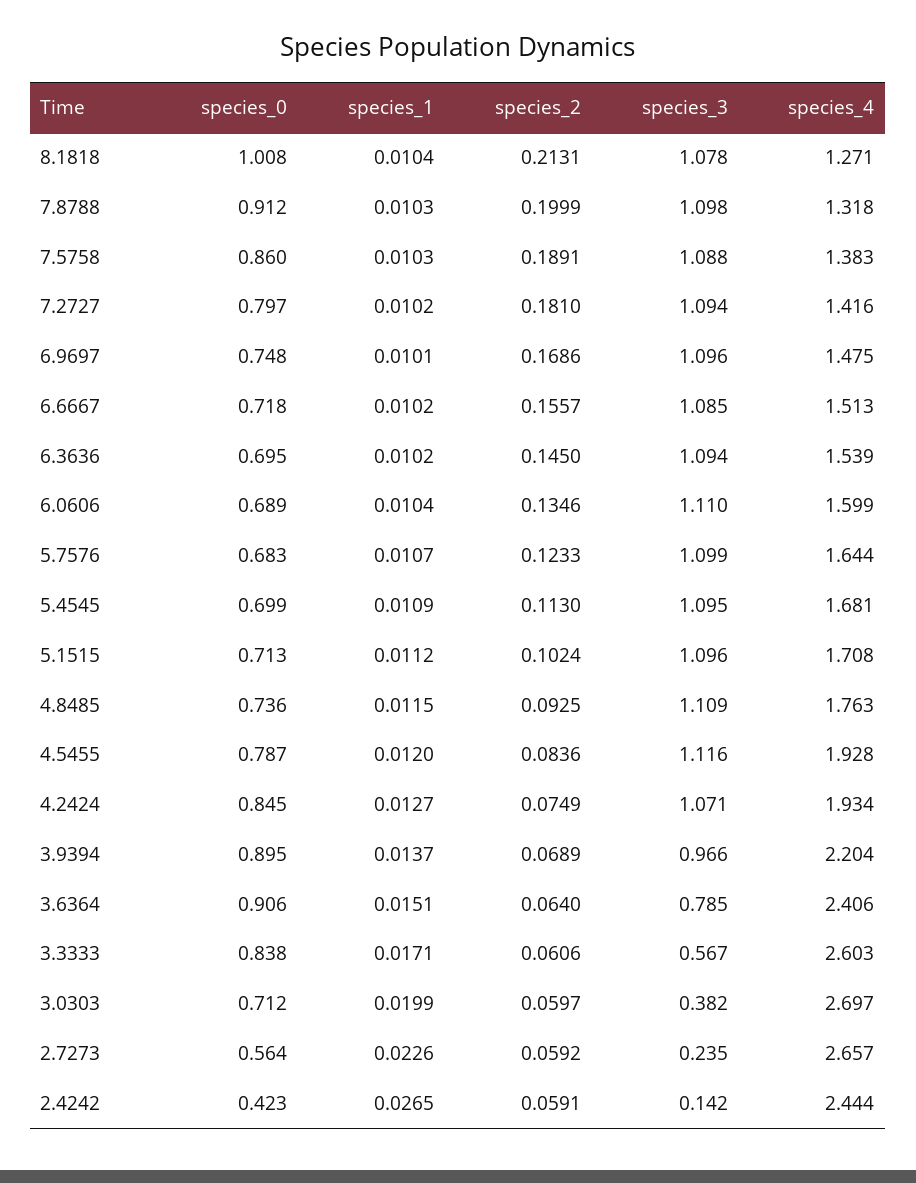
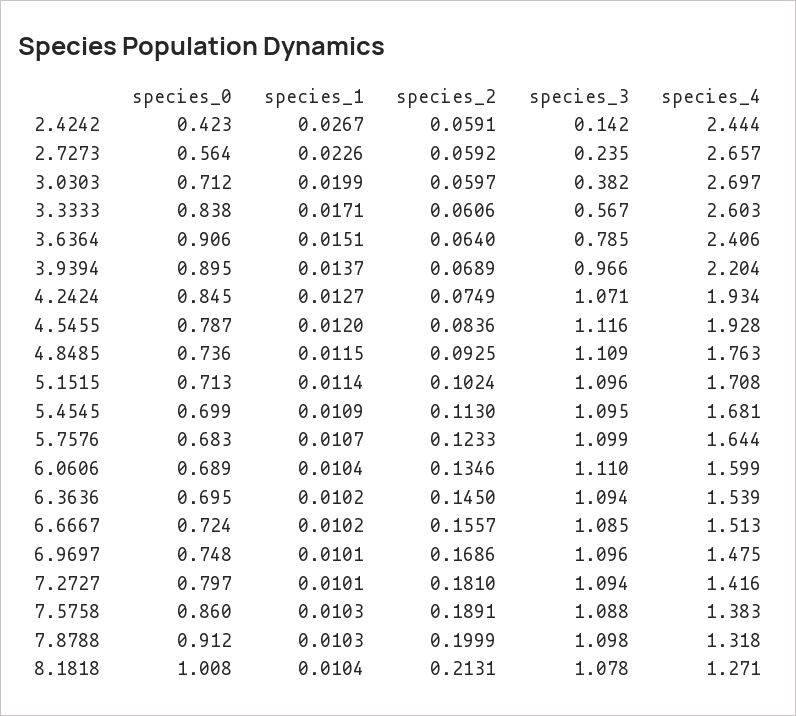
species_1, 7.2727: 0.0102 -> 0.0101
species_0, 6.6667: 0.718 -> 0.724
species_1, 5.1515: 0.0112 -> 0.0114
species_1, 2.4242: 0.0265 -> 0.0267

